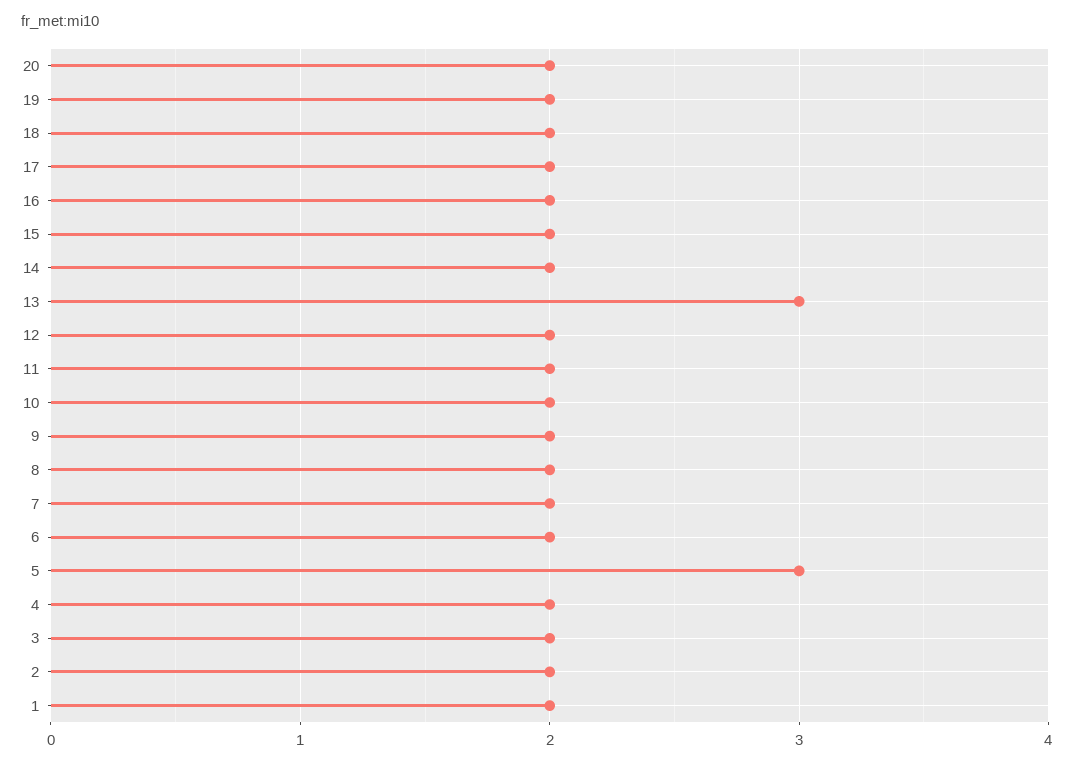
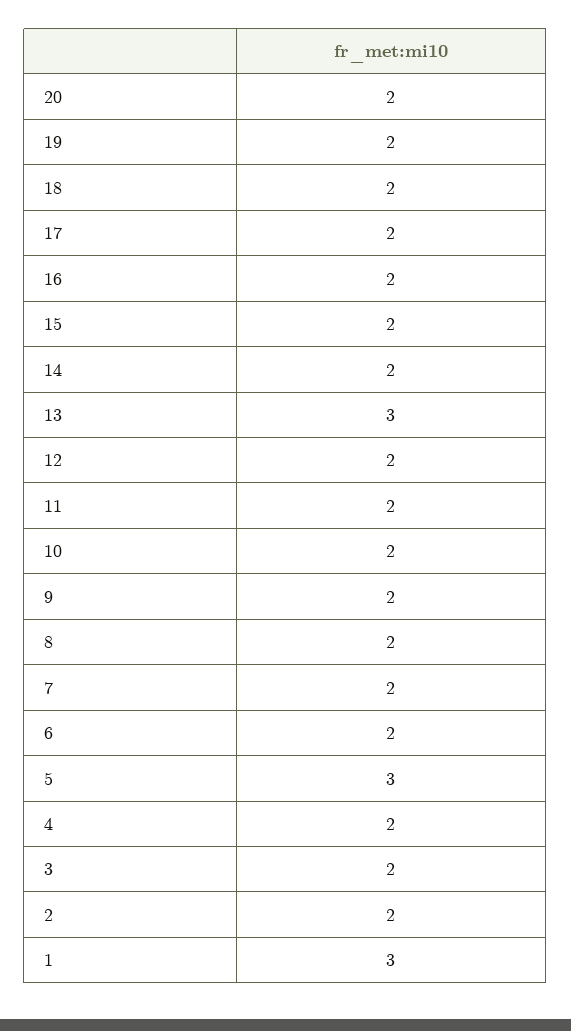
1: 2 -> 3

